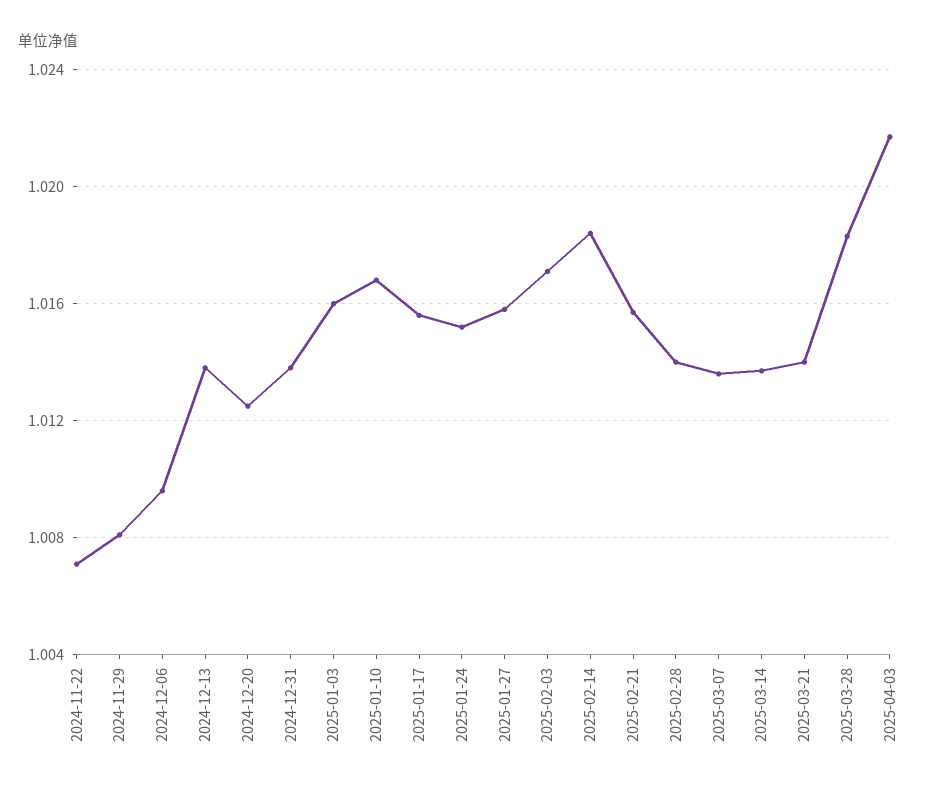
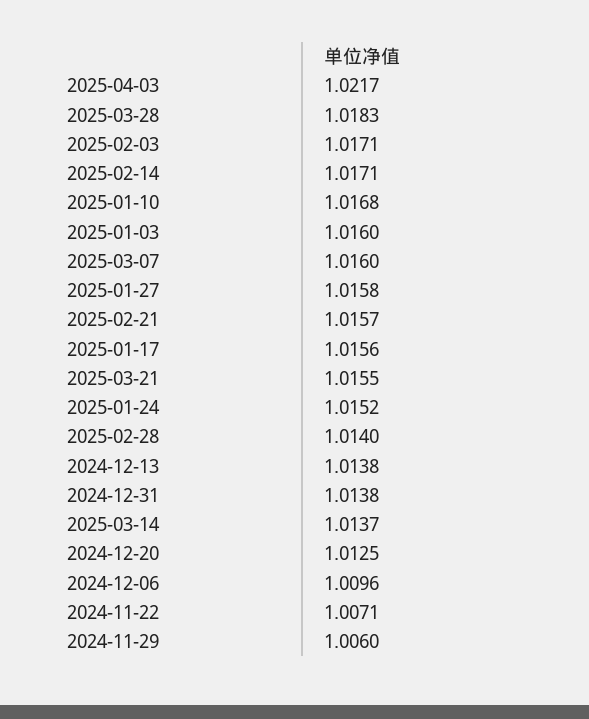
2024-11-29: 1.008 -> 1.006
2025-02-14: 1.0185 -> 1.0171
2025-03-07: 1.0135 -> 1.016
2025-03-21: 1.014 -> 1.0155

